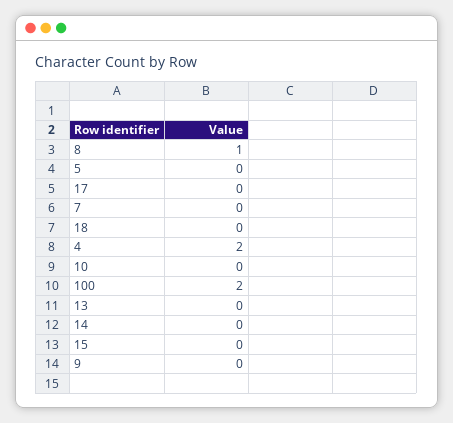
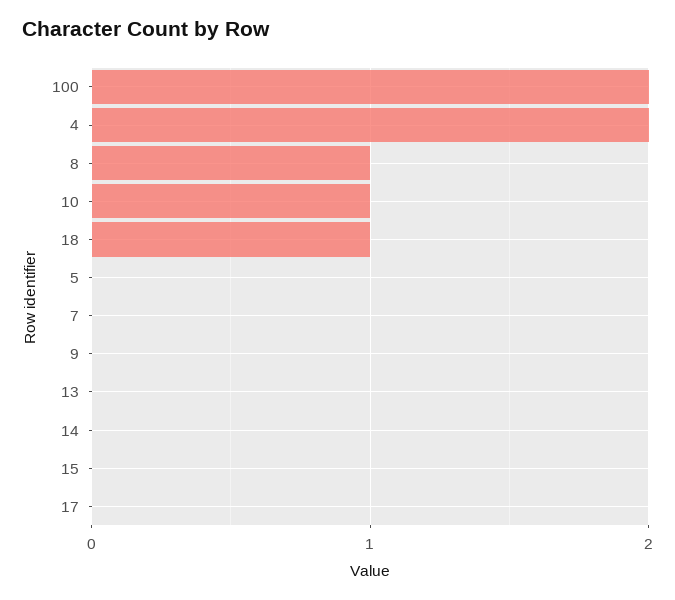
18: 0 -> 1
10: 0 -> 1

